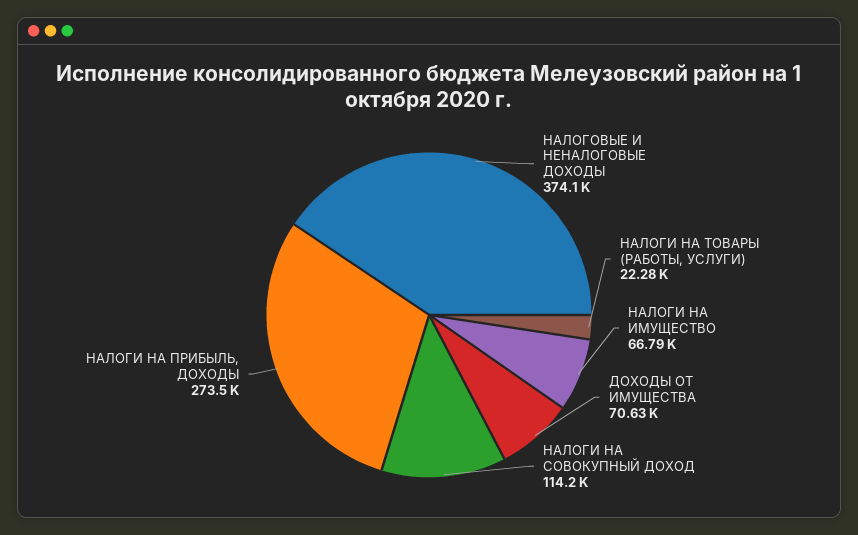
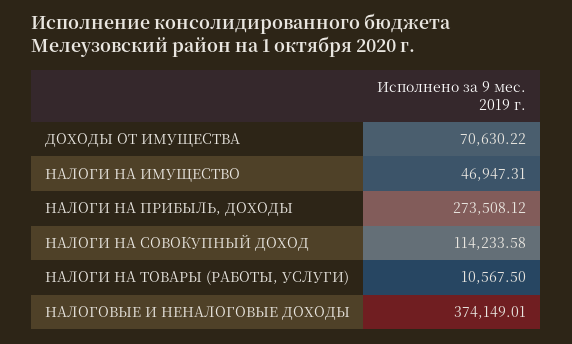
НАЛОГИ НА ТОВАРЫ (РАБОТЫ, УСЛУГИ): 22280 -> 10567.5
НАЛОГИ НА ИМУЩЕСТВО: 66790 -> 46947.31

